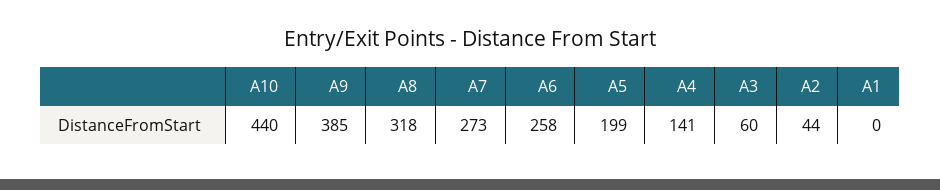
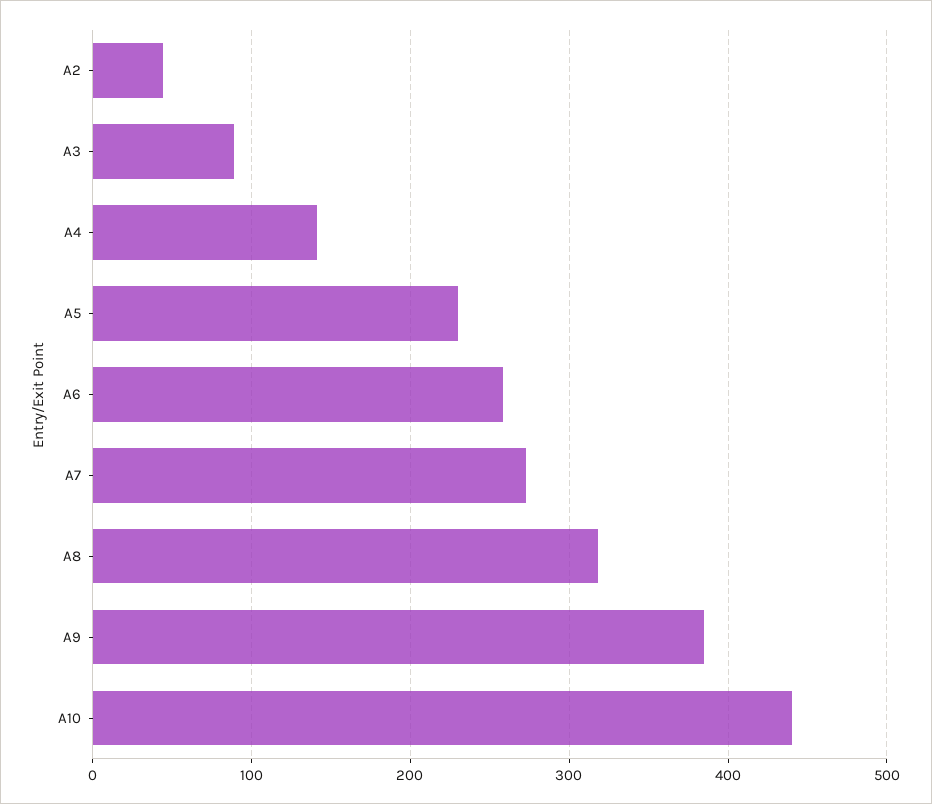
A5: 199 -> 230
A3: 60 -> 90
A1: 0 -> none

